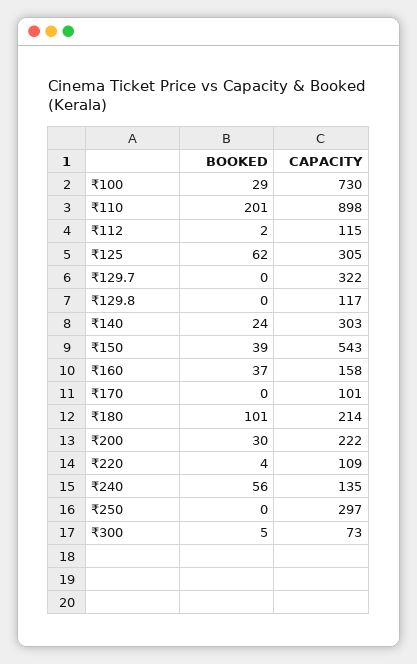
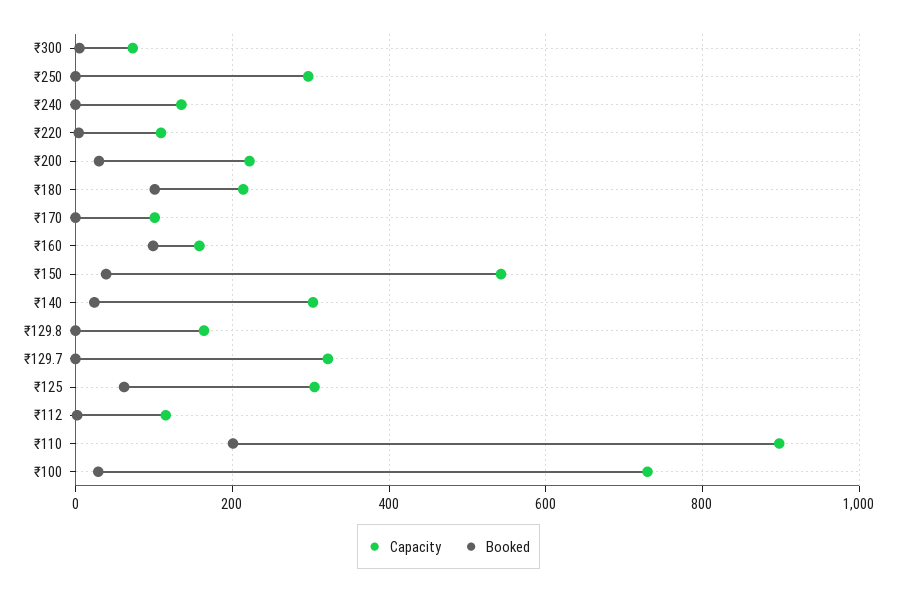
CAPACITY, ₹129.8: 117 -> 160
BOOKED, ₹160: 37 -> 100
BOOKED, ₹240: 56 -> 0

